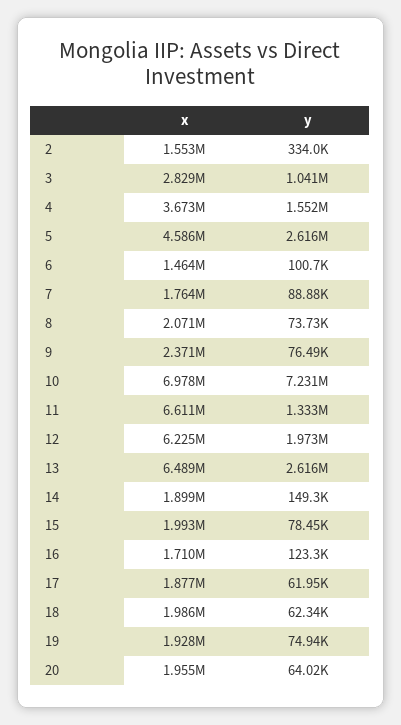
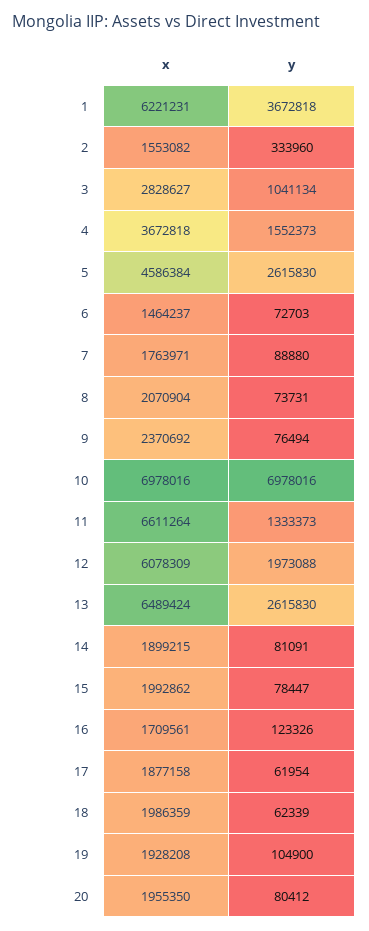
y, 6: 100700 -> 72703
y, 10: 7231000 -> 6978016
x, 12: 6225000 -> 6078309
y, 14: 149300 -> 81091
y, 19: 74940 -> 104900
y, 20: 64020 -> 80412
x, 1: none -> 6221231
y, 1: none -> 3672818

